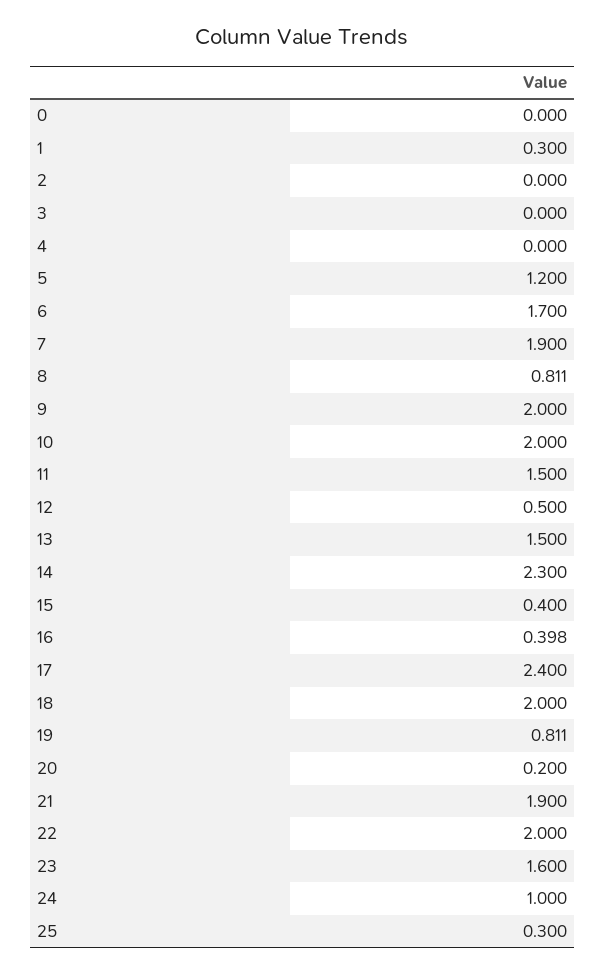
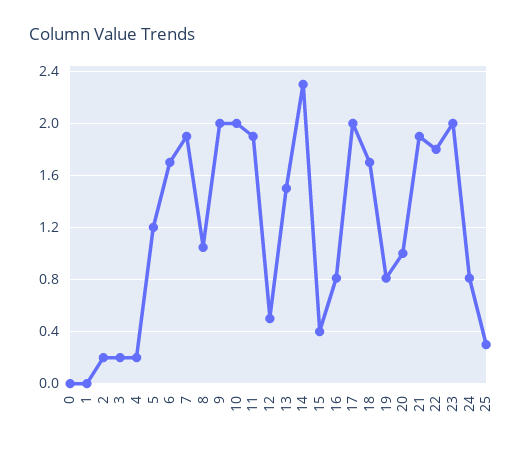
1: 0.3 -> 0
2: 0 -> 0.2
3: 0 -> 0.2
4: 0 -> 0.2
8: 0.811 -> 1.05
11: 1.5 -> 1.9
16: 0.398 -> 0.8
17: 2.4 -> 2
18: 2 -> 1.7
20: 0.2 -> 1
22: 2 -> 1.8
23: 1.6 -> 2
24: 1 -> 0.8

